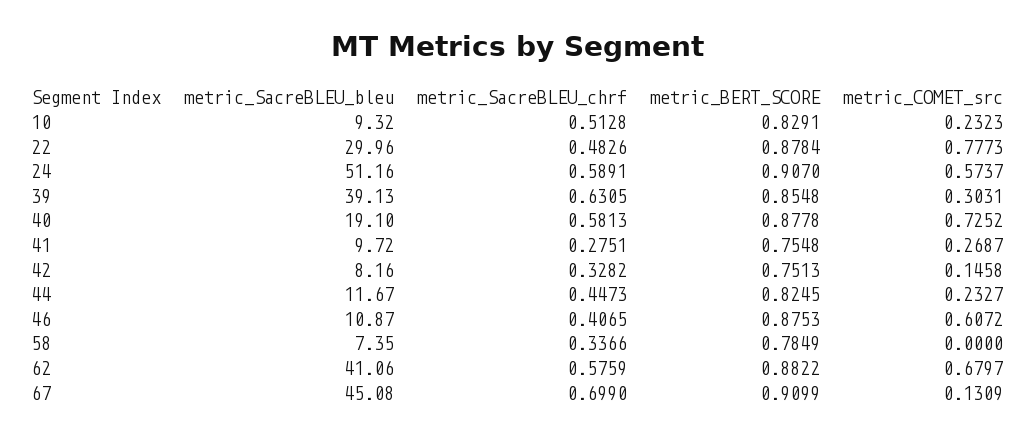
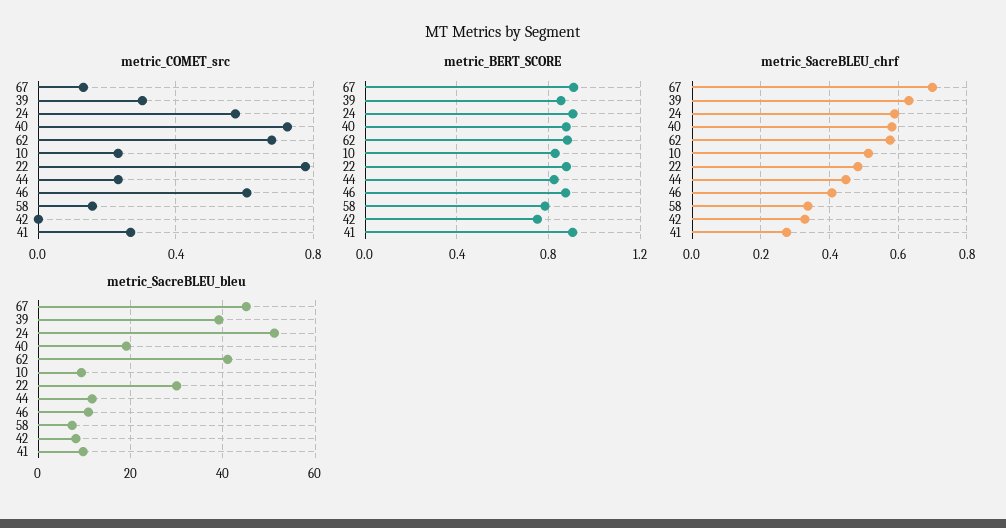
metric_BERT_SCORE, 41: 0.7548 -> 0.9
metric_COMET_src, 42: 0.1458 -> 0
metric_COMET_src, 58: 0 -> 0.15

